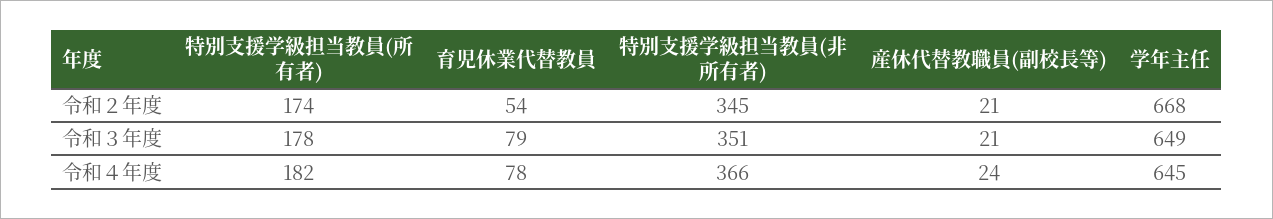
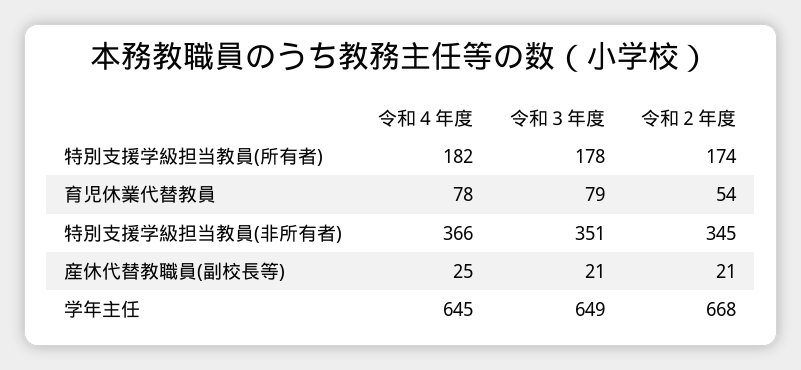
産休代替教職員(副校長等), 令和４年度: 24 -> 25

